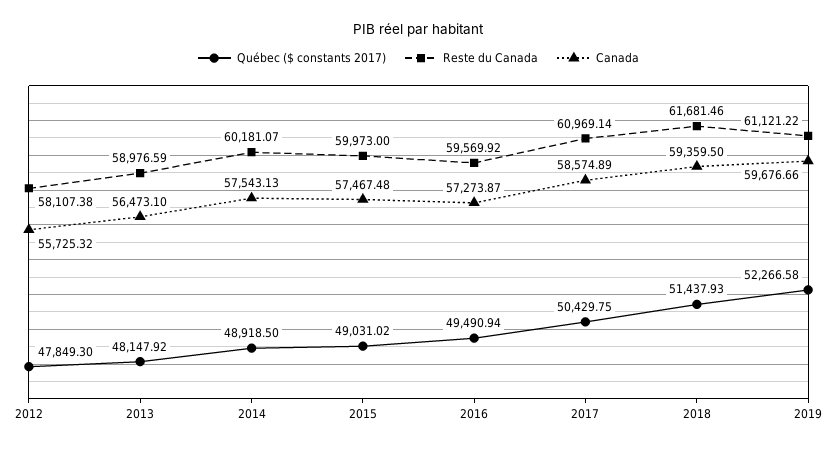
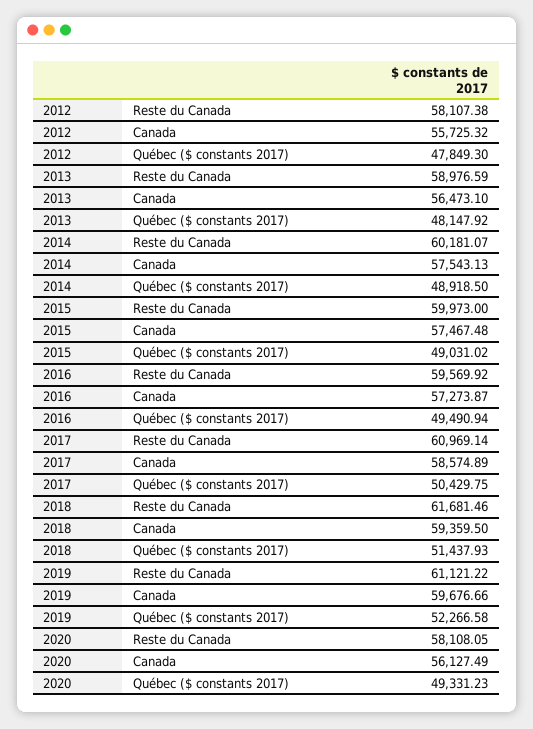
Reste du Canada, 2020: none -> 58108.05
Canada, 2020: none -> 56127.49
Québec ($ constants 2017), 2020: none -> 49331.23

